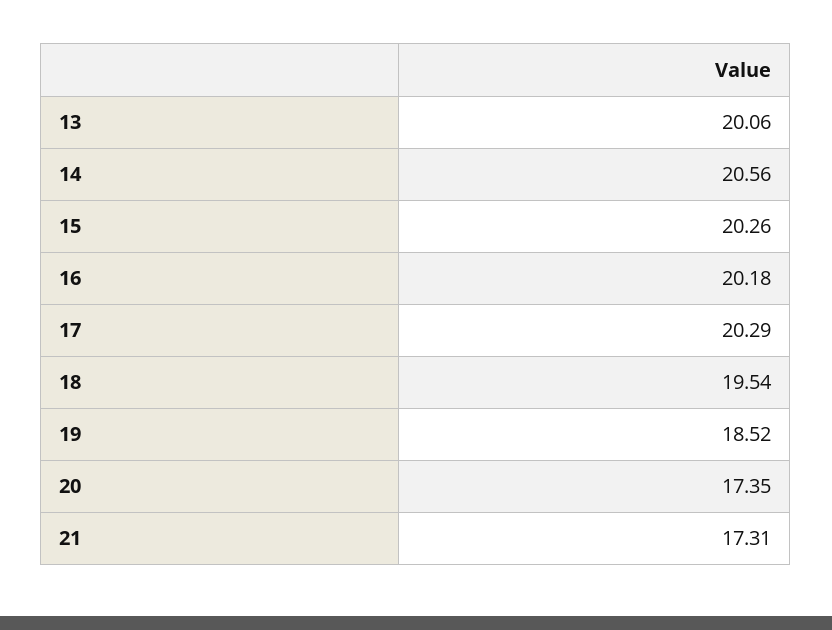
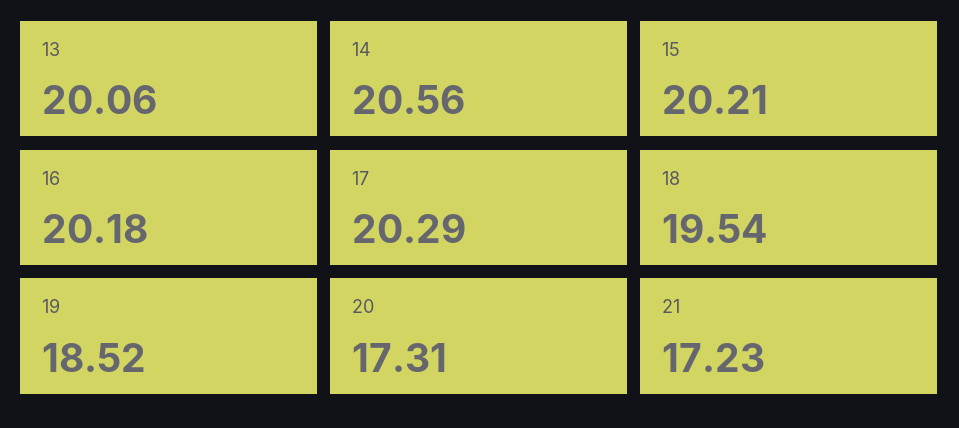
15: 20.26 -> 20.21
20: 17.35 -> 17.31
21: 17.31 -> 17.23

